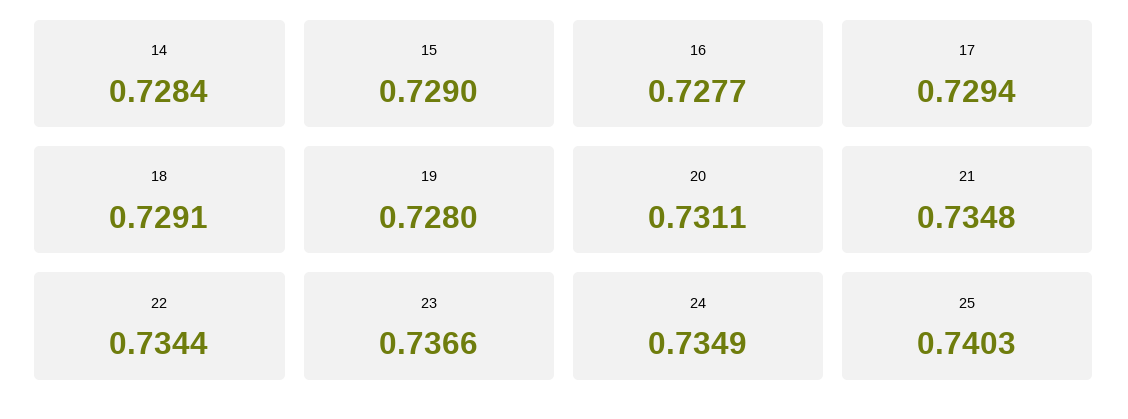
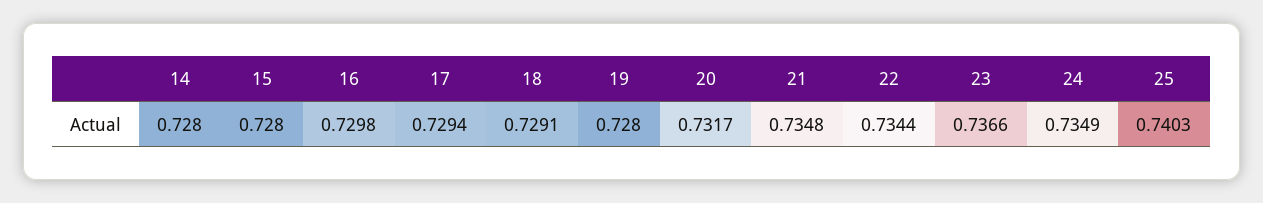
14: 0.7284 -> 0.728
15: 0.729 -> 0.728
16: 0.7277 -> 0.7298
20: 0.7311 -> 0.7317

